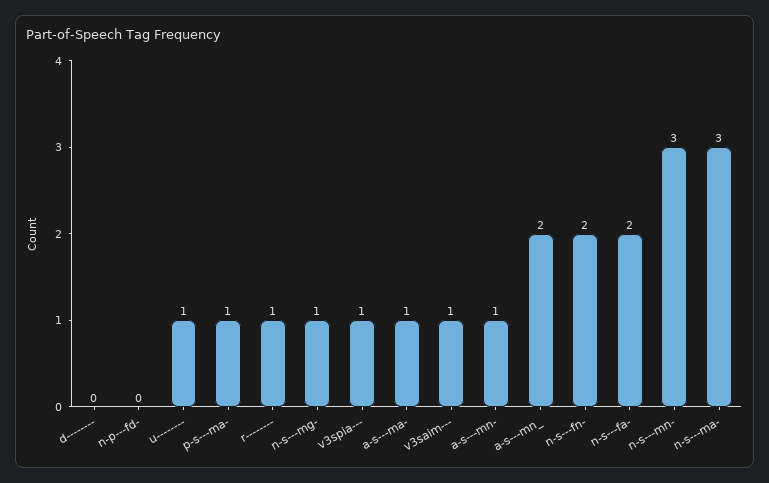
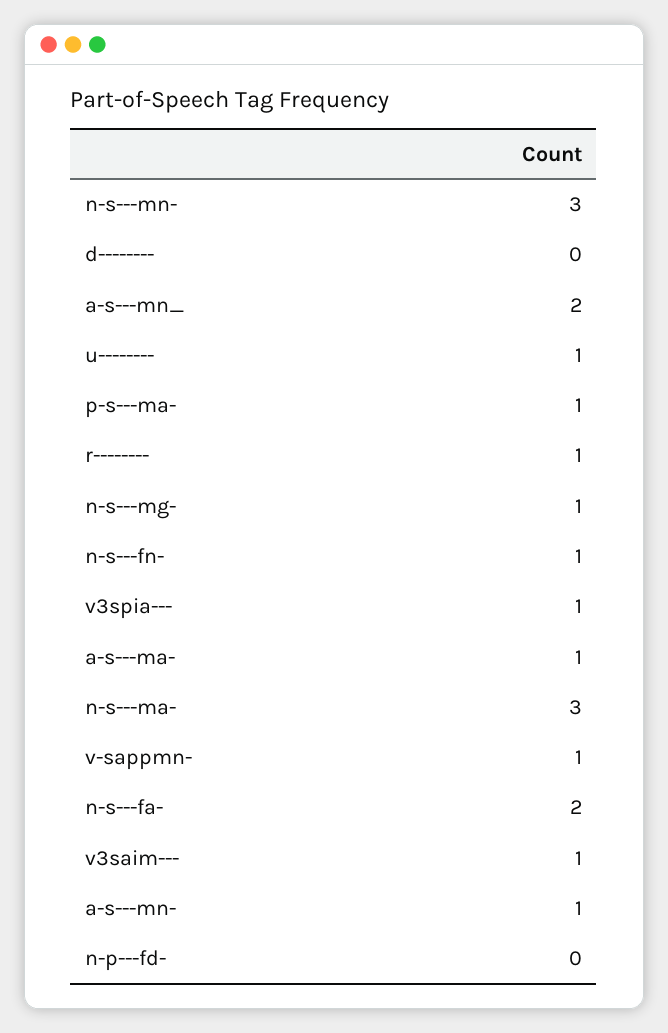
n-s---fn-: 2 -> 1
v-sappmn-: none -> 1

